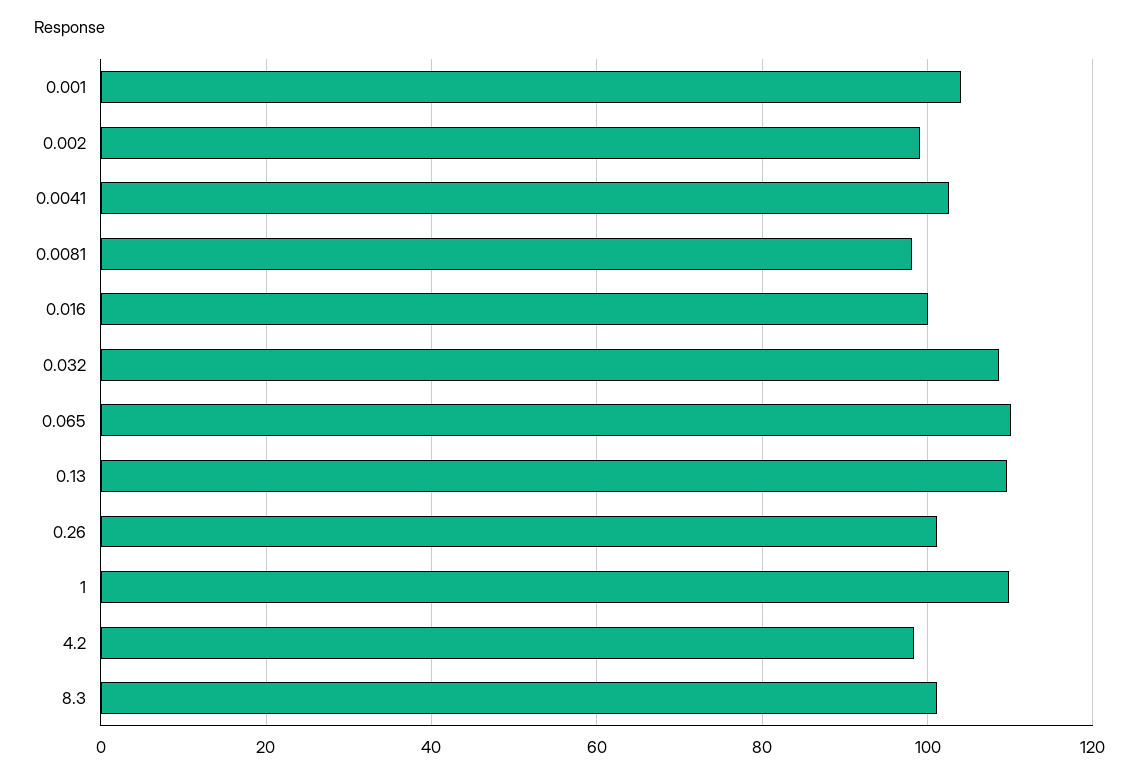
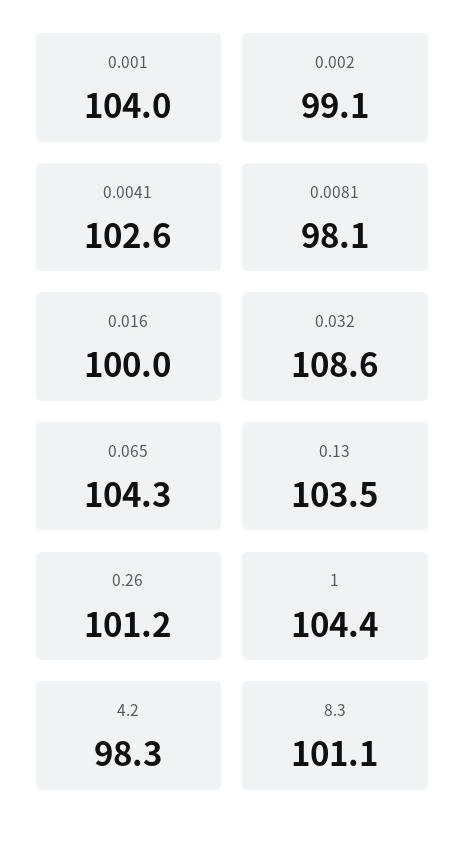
0.065: 110 -> 104.3
0.13: 110 -> 103.5
1: 110 -> 104.4

